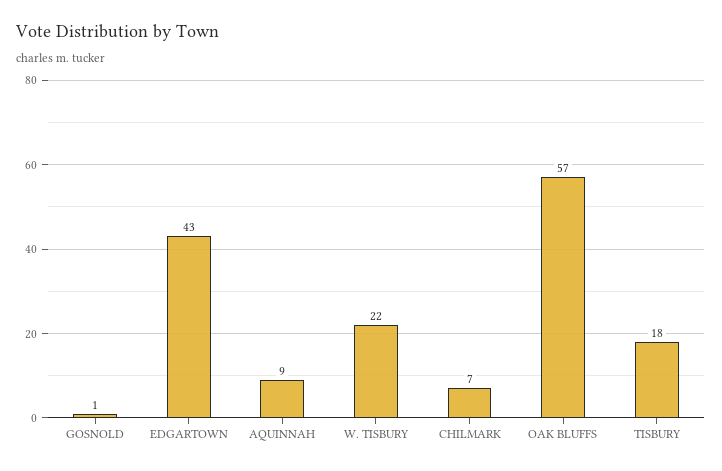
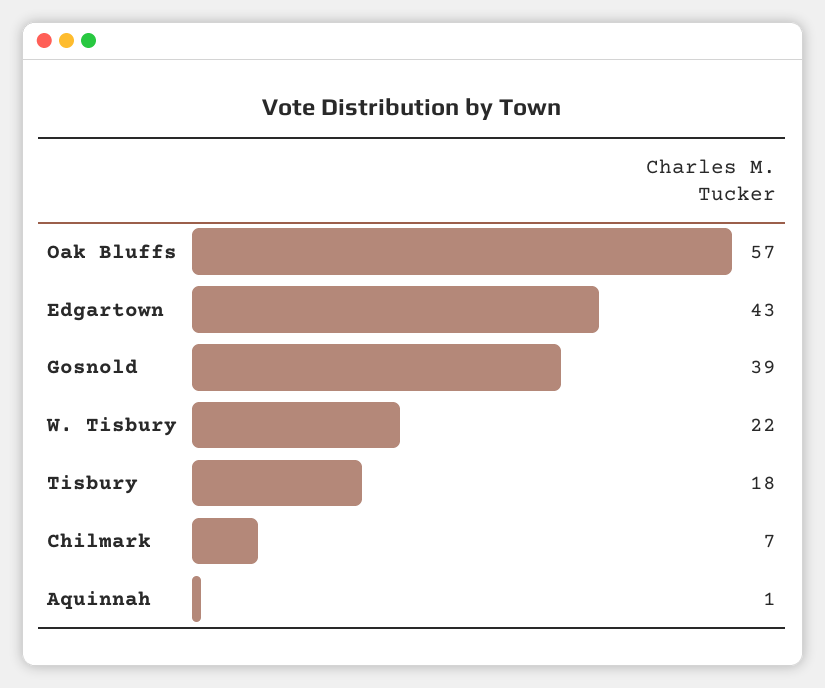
GOSNOLD: 1 -> 39
AQUINNAH: 9 -> 1

